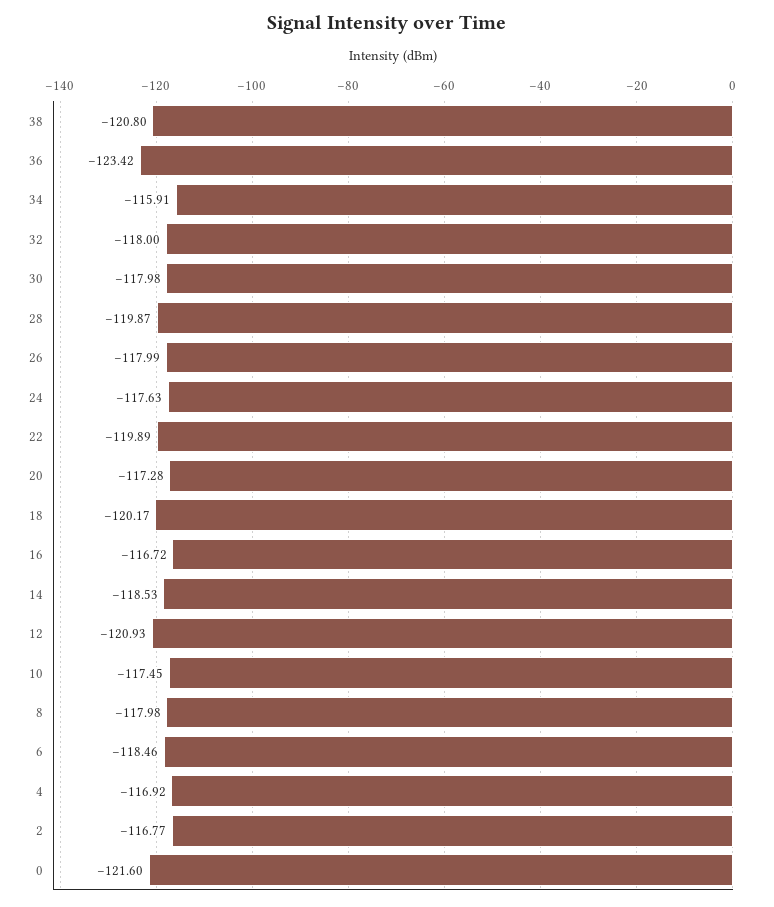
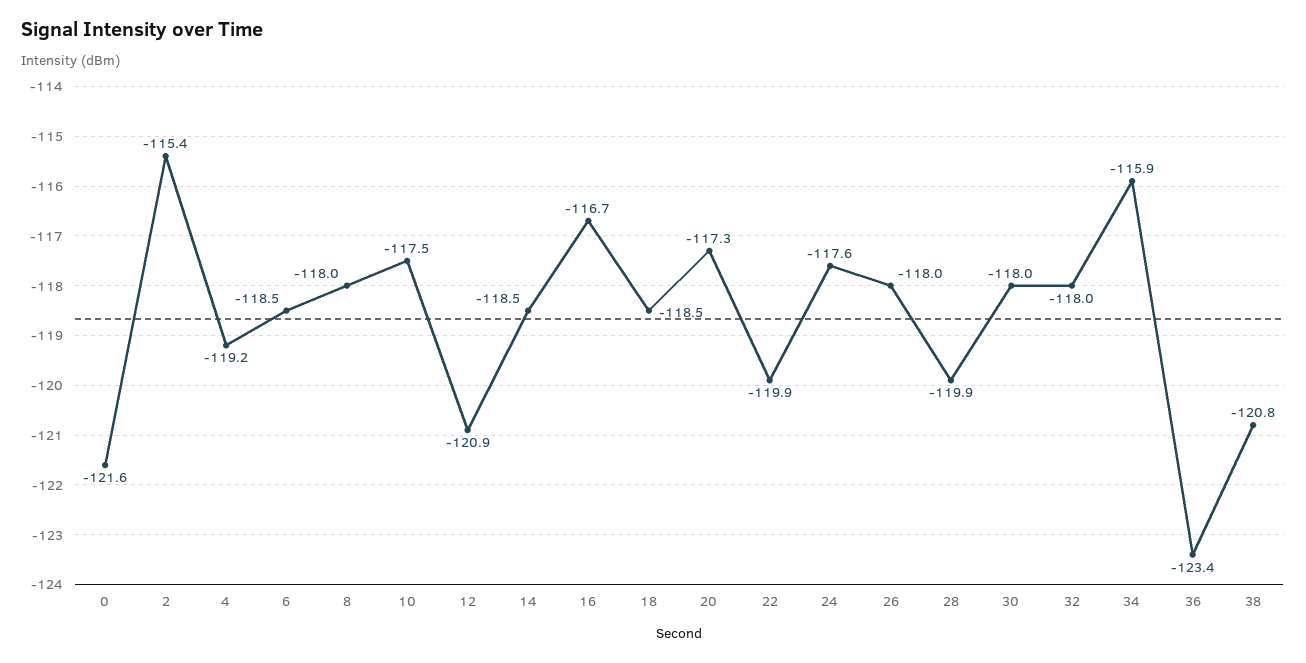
18: -120.17 -> -118.5
4: -116.92 -> -119.2
2: -116.77 -> -115.4

